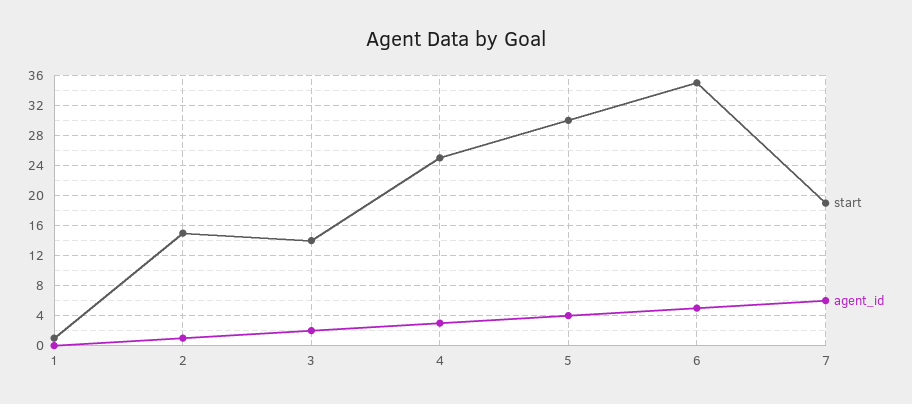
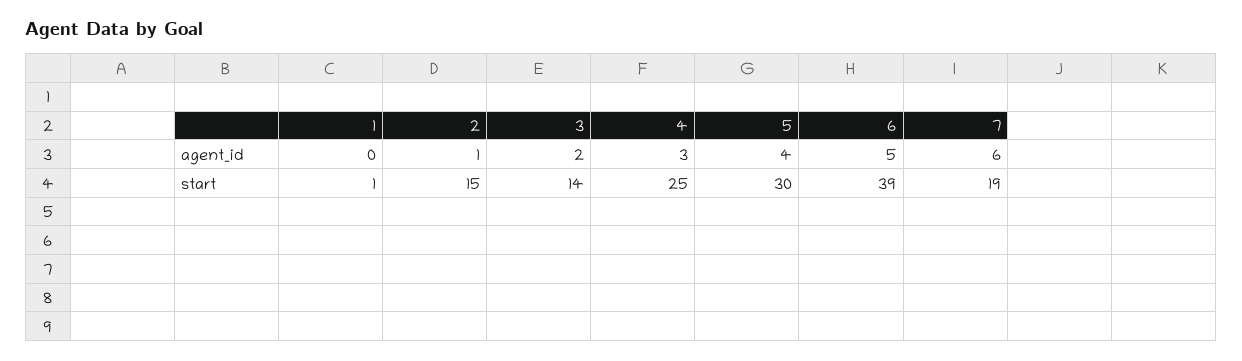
start, 6: 35 -> 39

